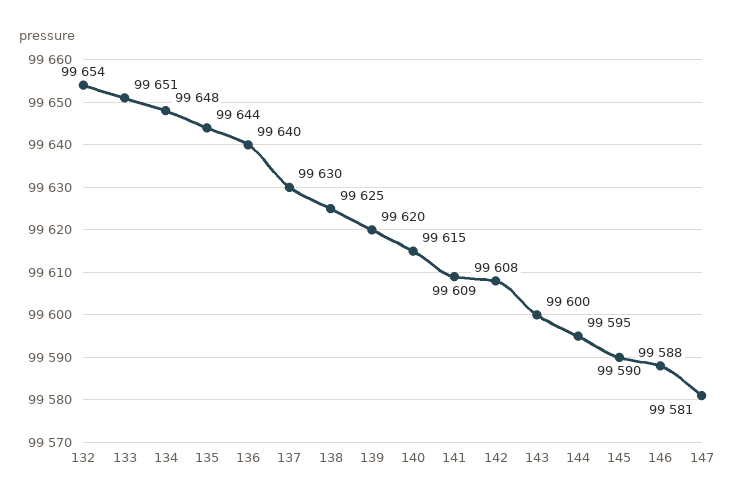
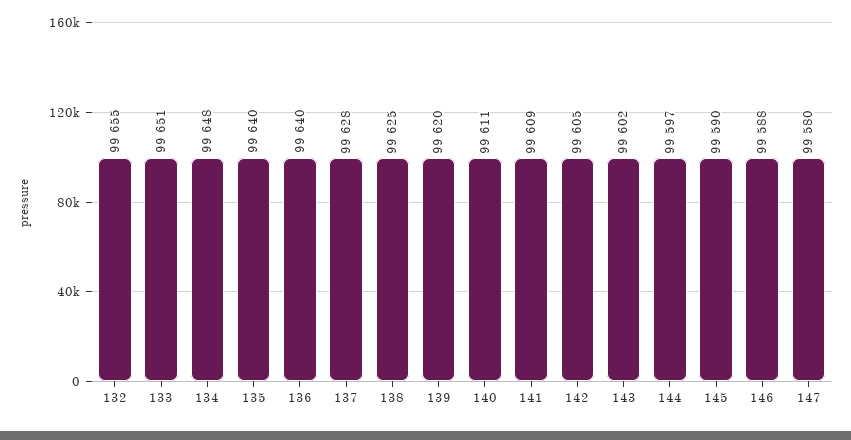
132: 99654 -> 99655
135: 99644 -> 99640
137: 99630 -> 99628
140: 99615 -> 99611
142: 99608 -> 99605
143: 99600 -> 99602
144: 99595 -> 99597
147: 99581 -> 99580

